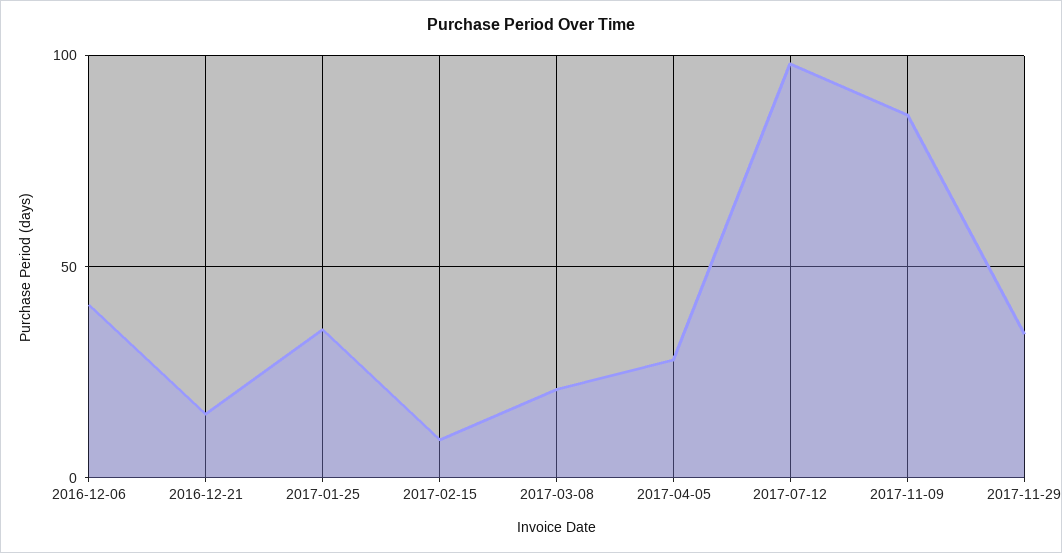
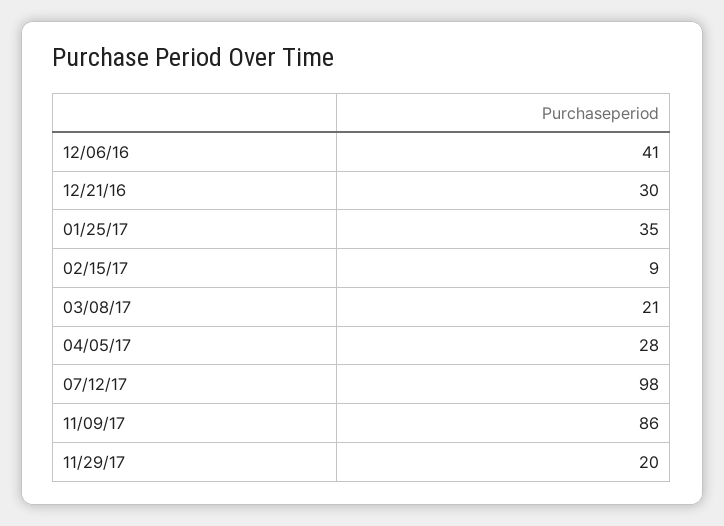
2016-12-21: 15 -> 30
2017-11-29: 35 -> 20

